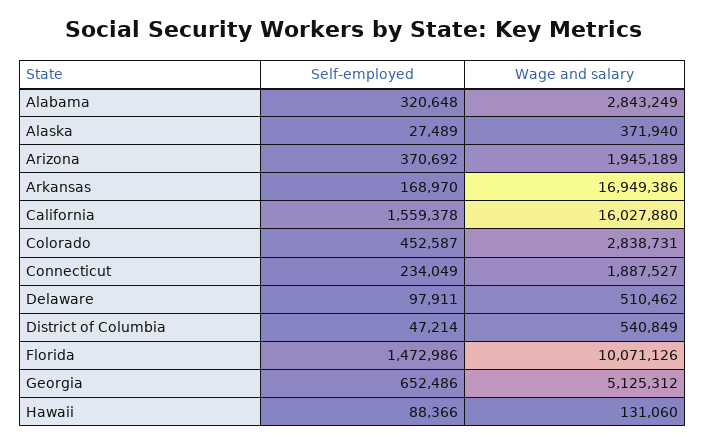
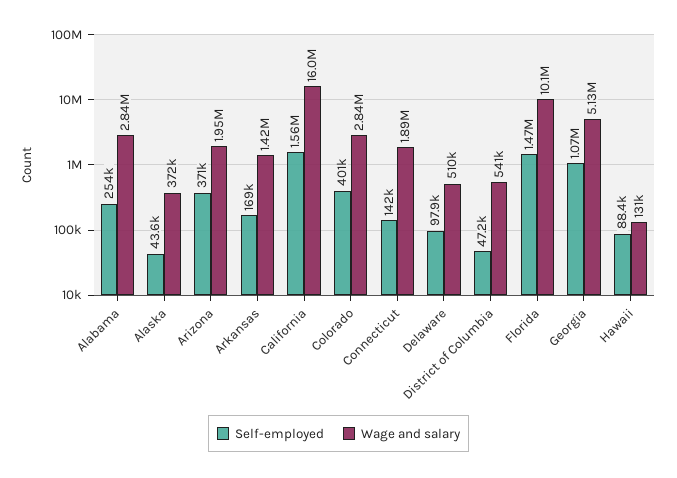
Self-employed, Alabama: 320648 -> 254000
Self-employed, Alaska: 27489 -> 43600
Wage and salary, Arkansas: 16949386 -> 1420000
Self-employed, Colorado: 452587 -> 401000
Self-employed, Connecticut: 234049 -> 142000
Self-employed, Georgia: 652486 -> 1070000

